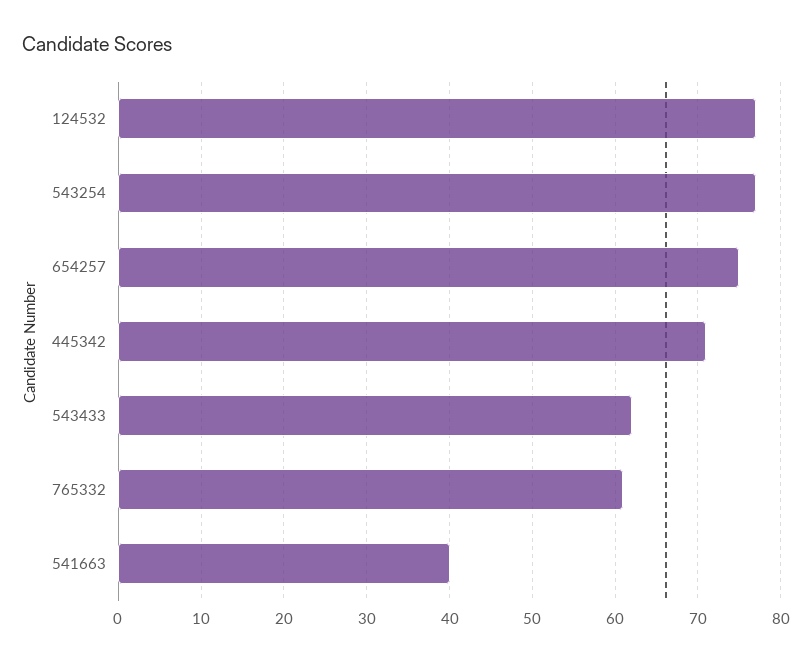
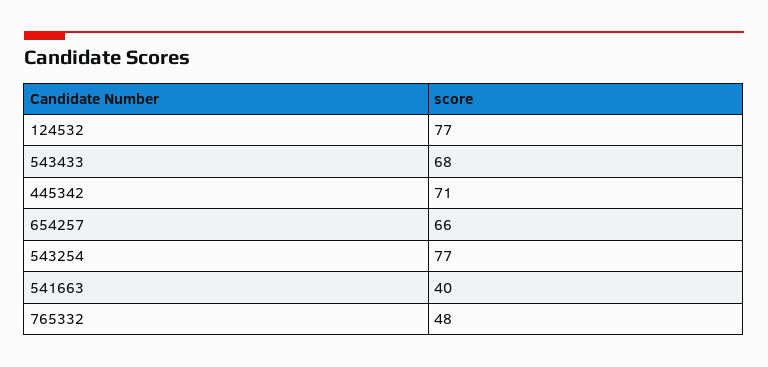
654257: 75 -> 66
543433: 62 -> 68
765332: 61 -> 48

